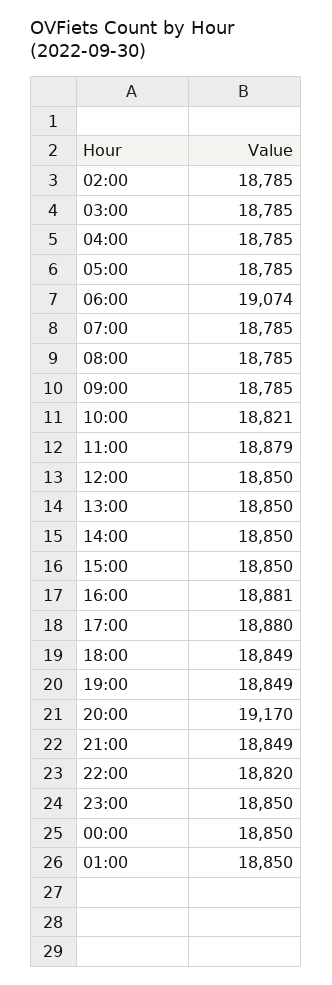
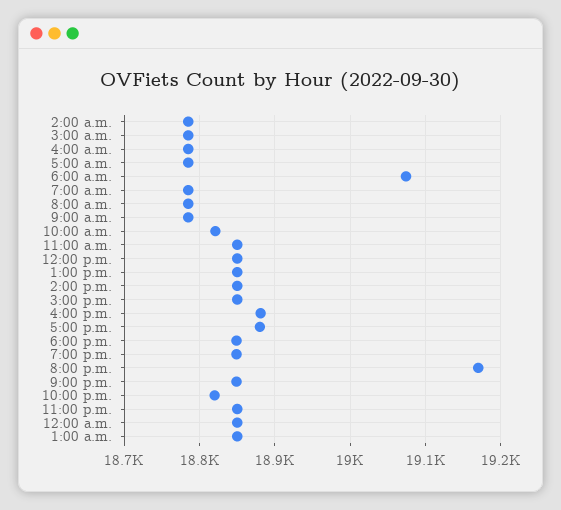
11:00: 18879 -> 18850

